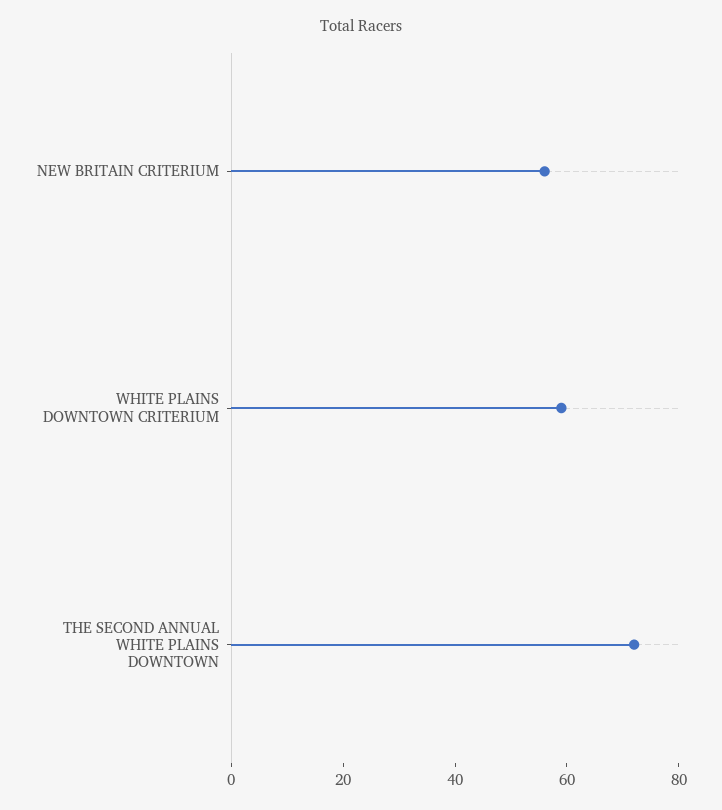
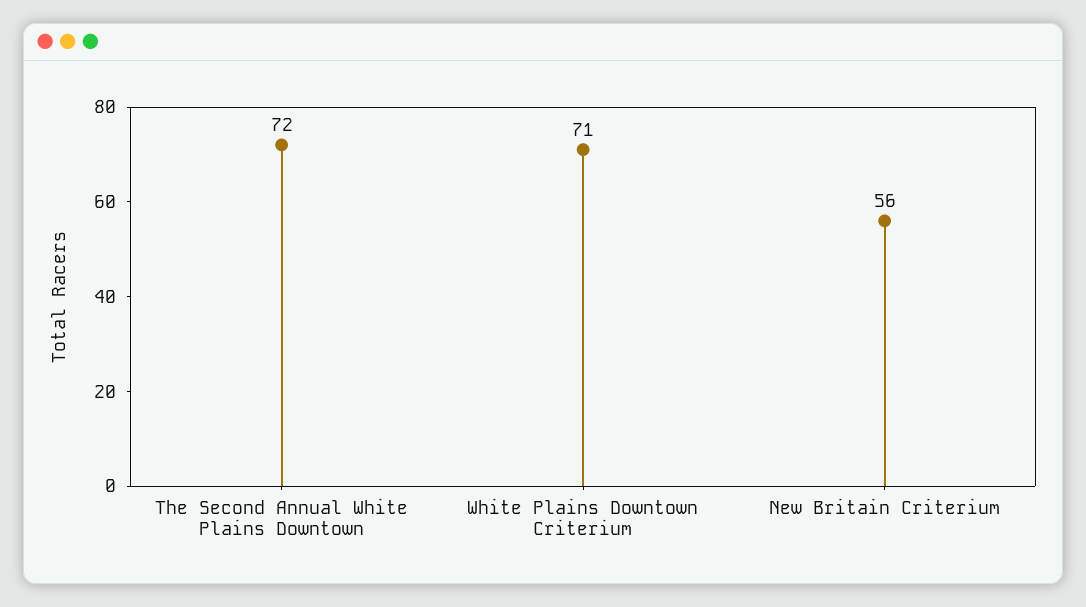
WHITE PLAINS DOWNTOWN CRITERIUM: 60 -> 71

